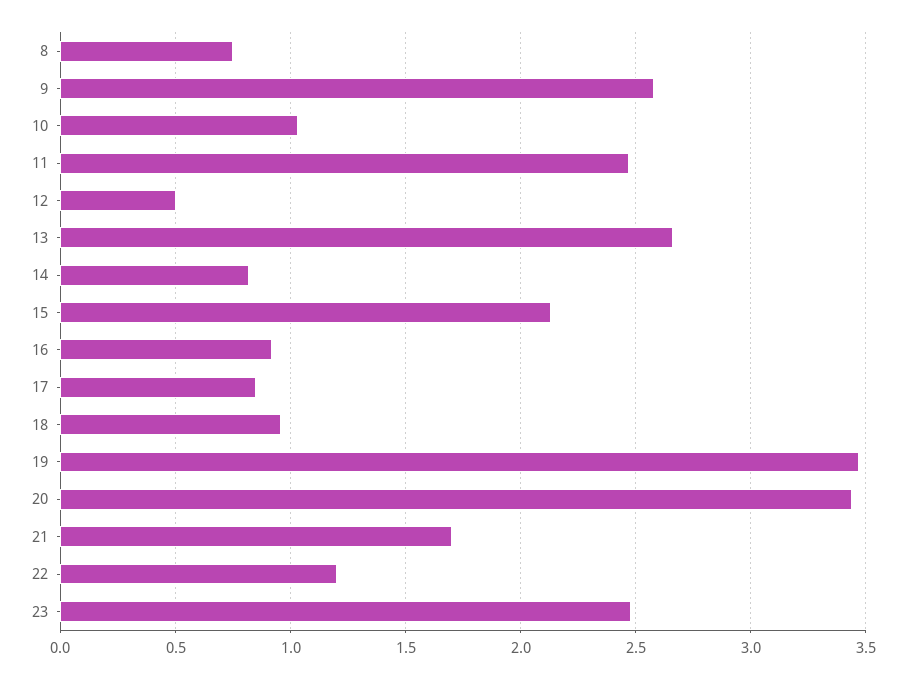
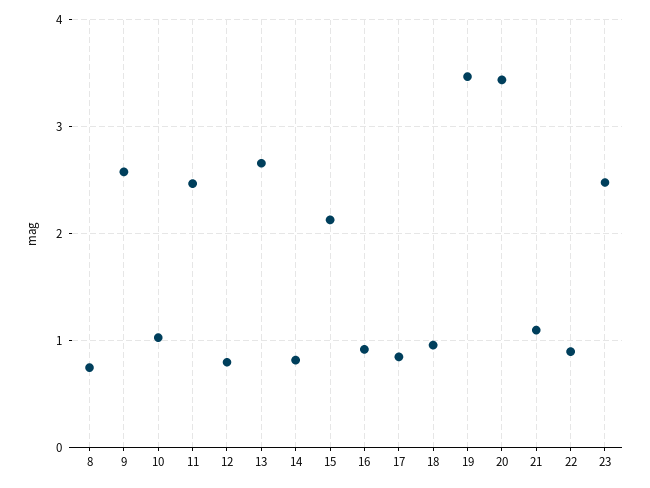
12: 0.5 -> 0.8
21: 1.7 -> 1.1
22: 1.2 -> 0.9

